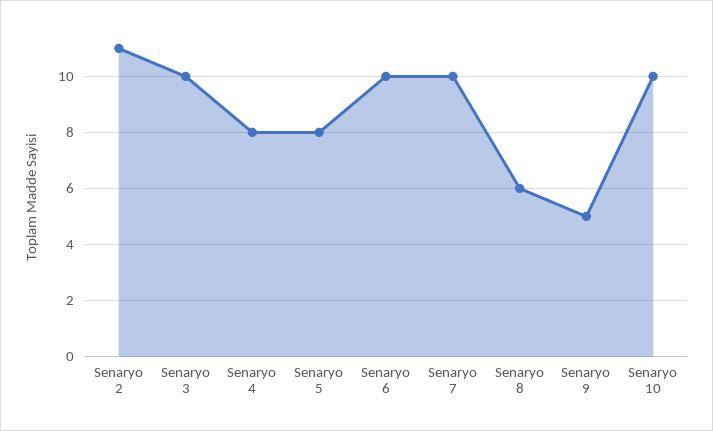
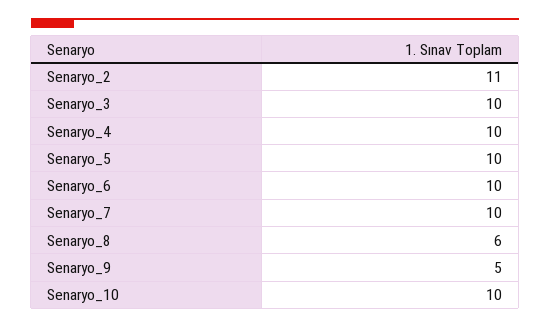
Senaryo 4: 8 -> 10
Senaryo 5: 8 -> 10

